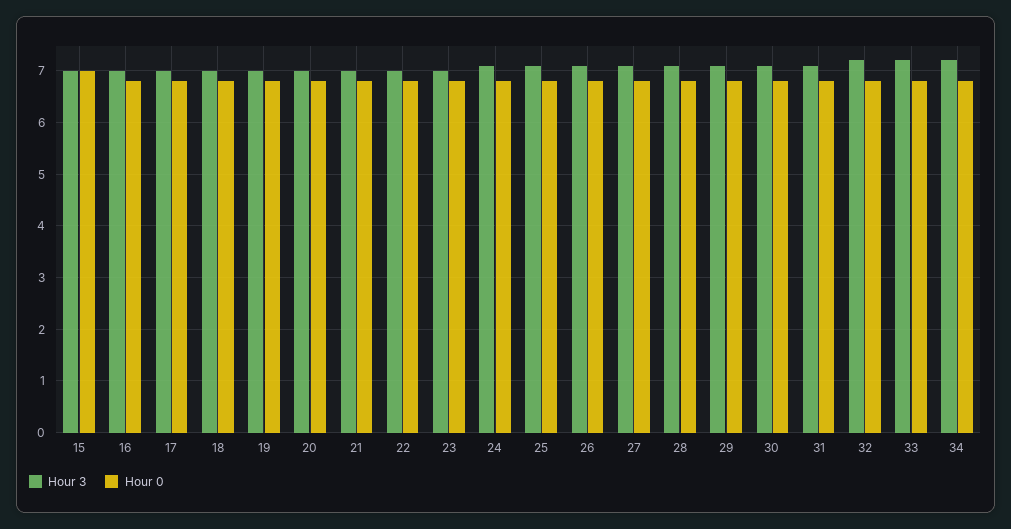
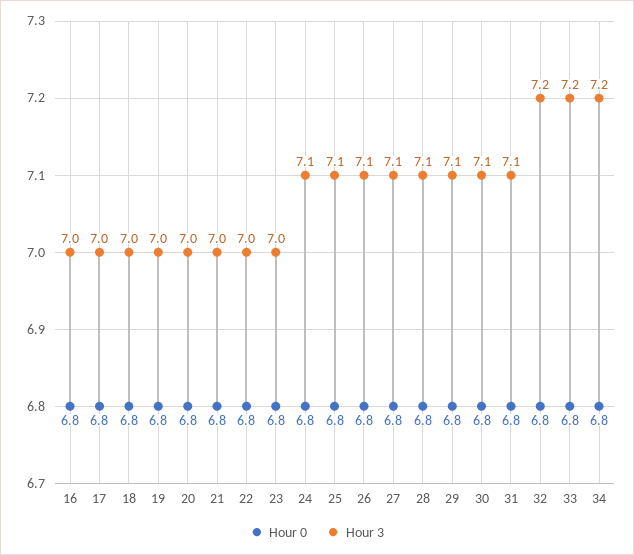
Hour 3, 15: 7 -> none
Hour 0, 15: 7 -> none

